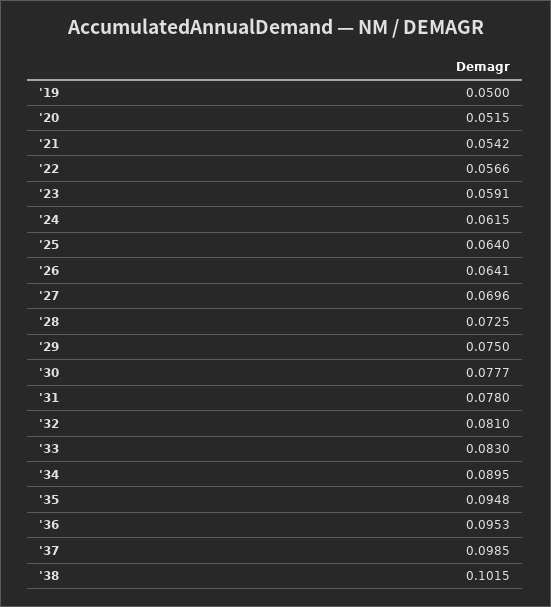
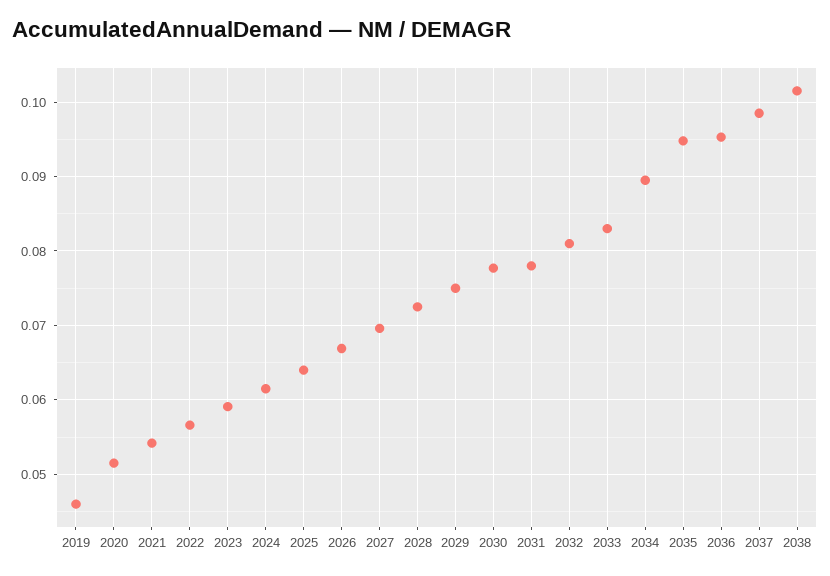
'19: 0.05 -> 0.046
'26: 0.0641 -> 0.067

